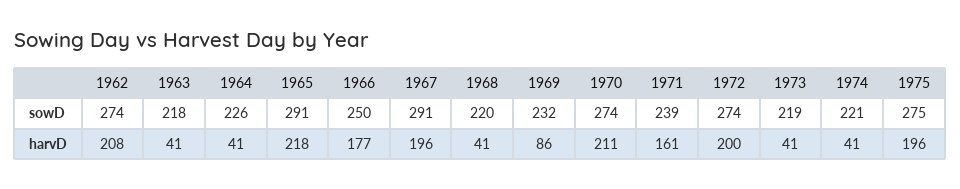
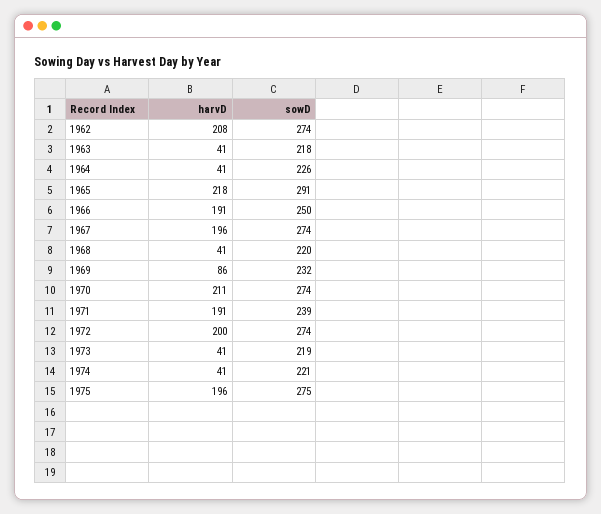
1967, sowD: 291 -> 274
1966, harvD: 177 -> 191
1971, harvD: 161 -> 191

